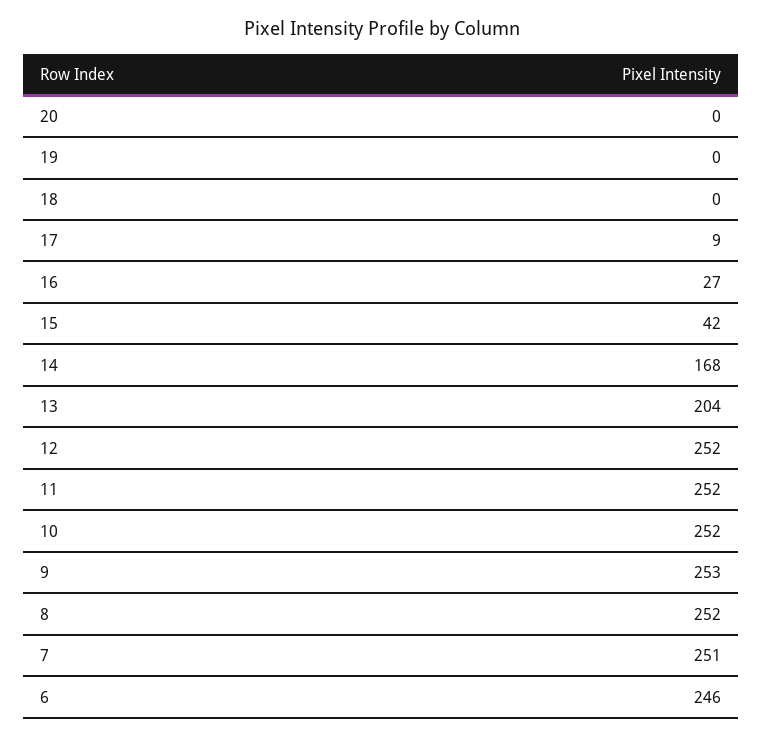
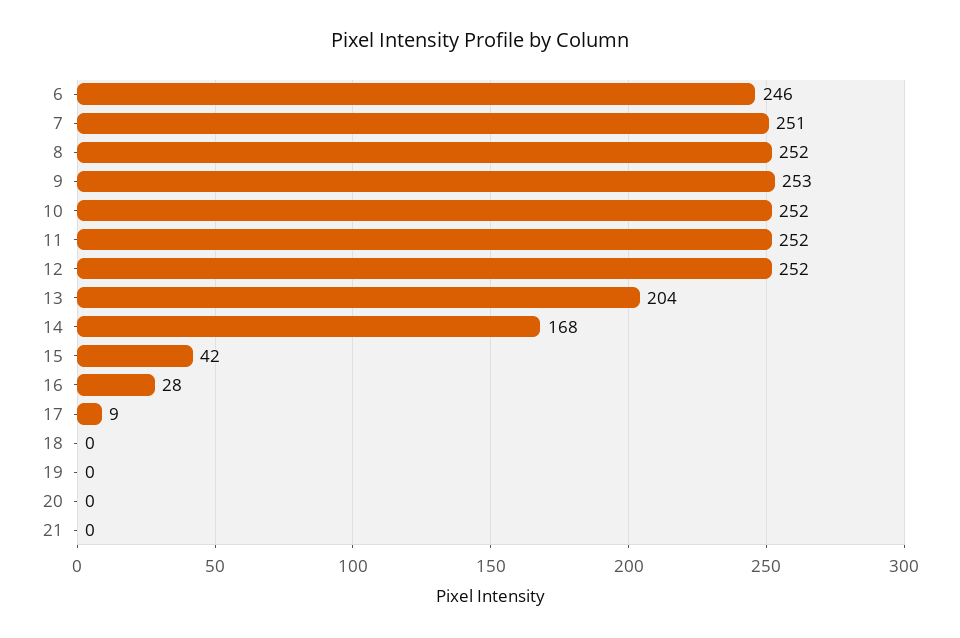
16: 27 -> 28
21: none -> 0

